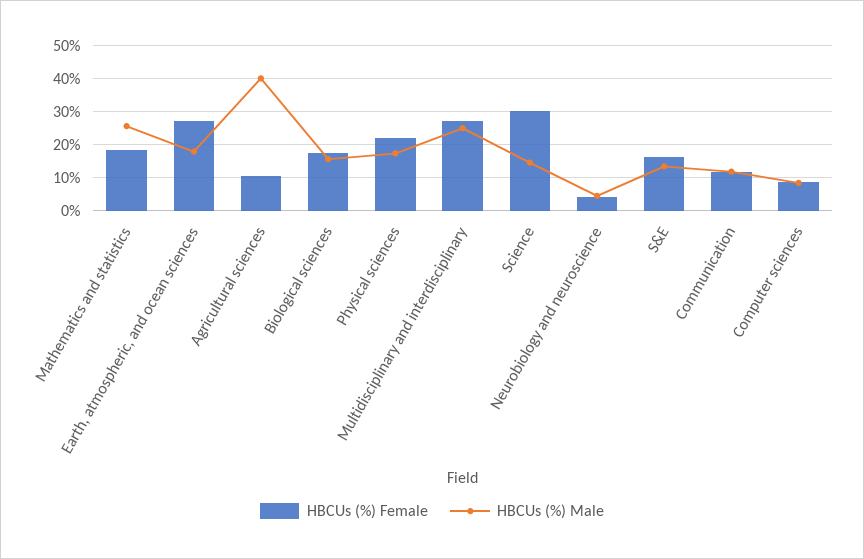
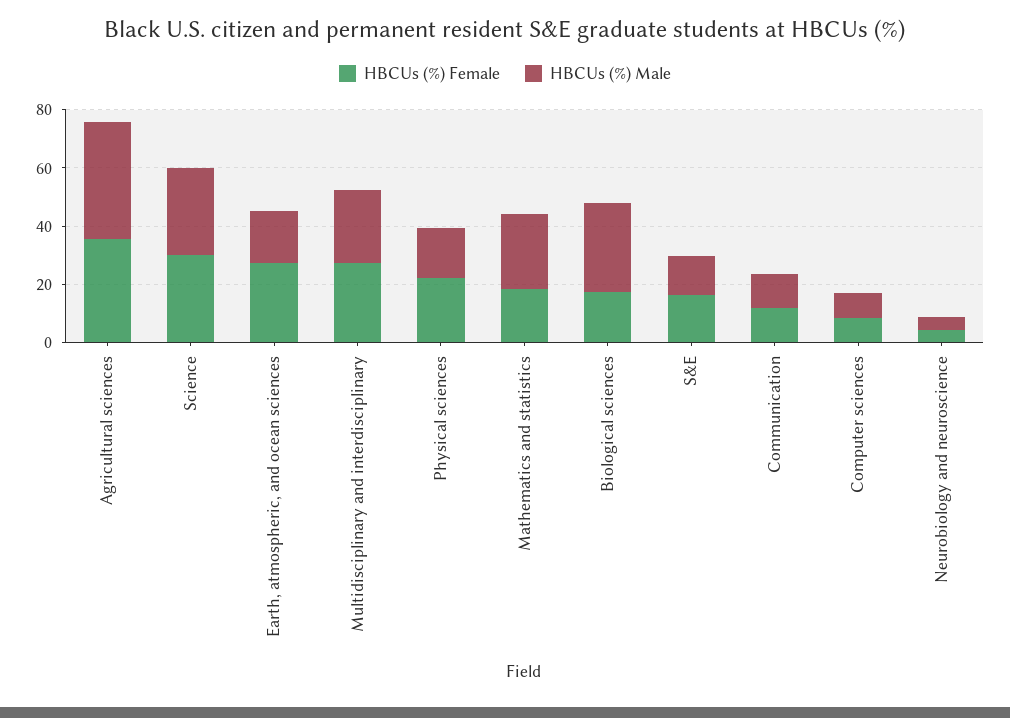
HBCUs (%) Female, Agricultural sciences: 10 -> 35
HBCUs (%) Male, Biological sciences: 16 -> 30
HBCUs (%) Male, Science: 14 -> 30

